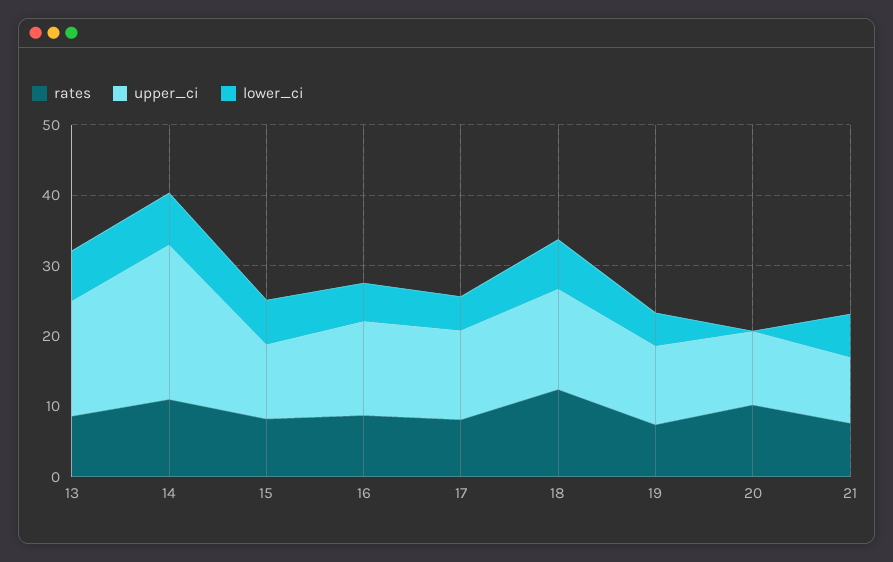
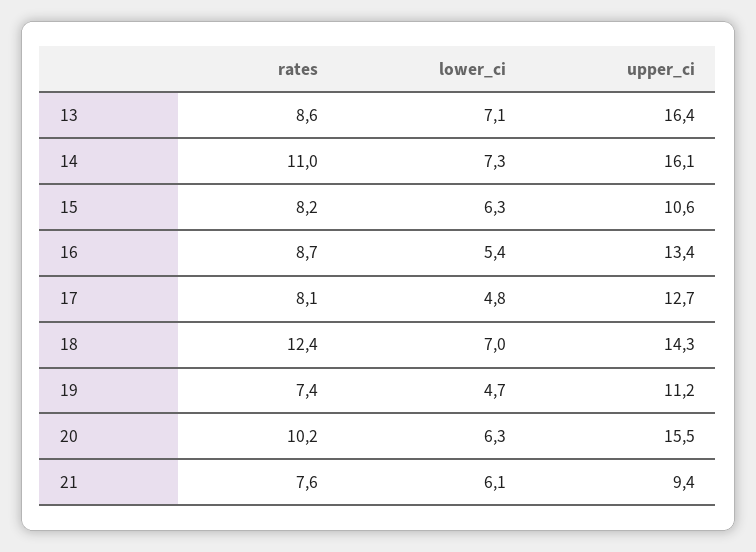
upper_ci, 14: 22 -> 16.1
upper_ci, 20: 10 -> 15.5
lower_ci, 20: 0 -> 6.3

